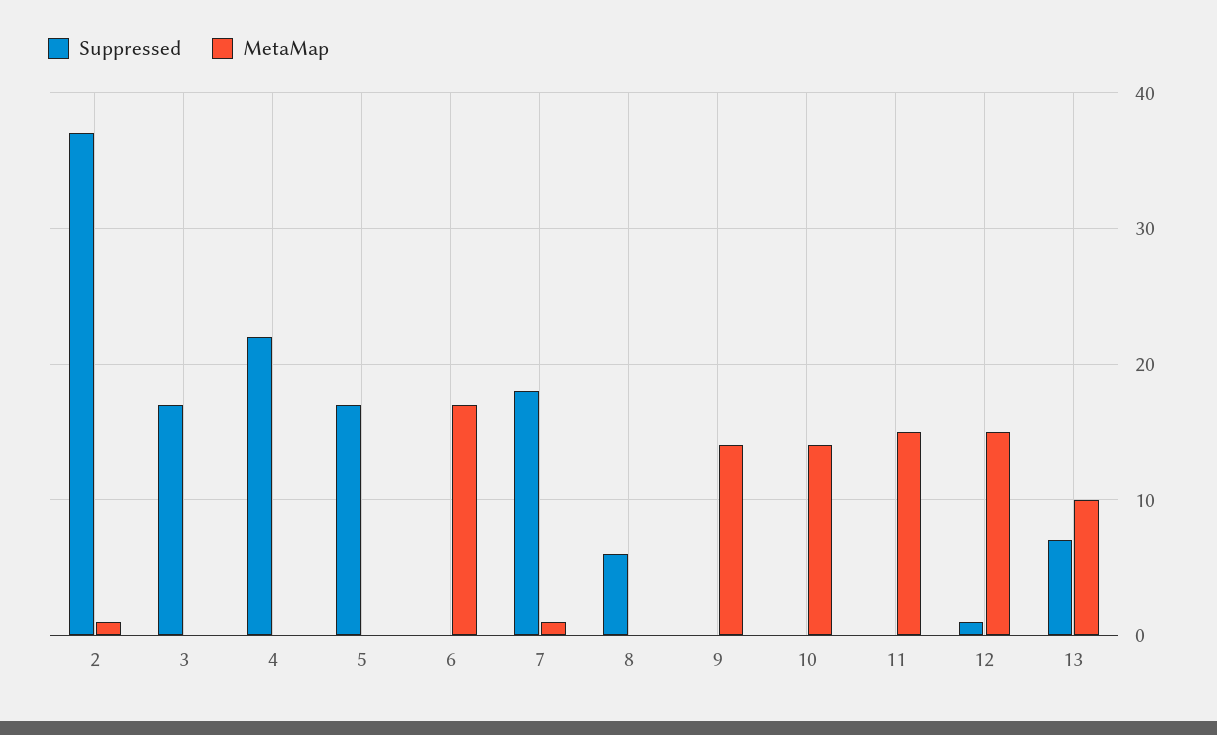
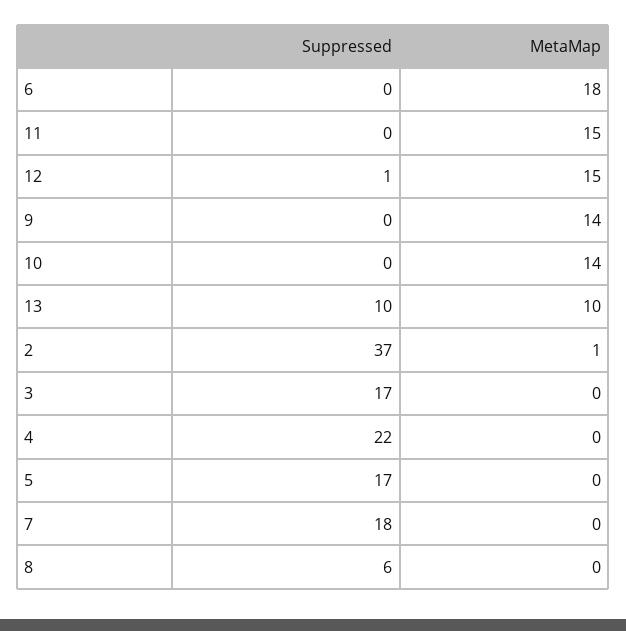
MetaMap, 6: 17 -> 18
MetaMap, 7: 1 -> 0
Suppressed, 13: 7 -> 10

